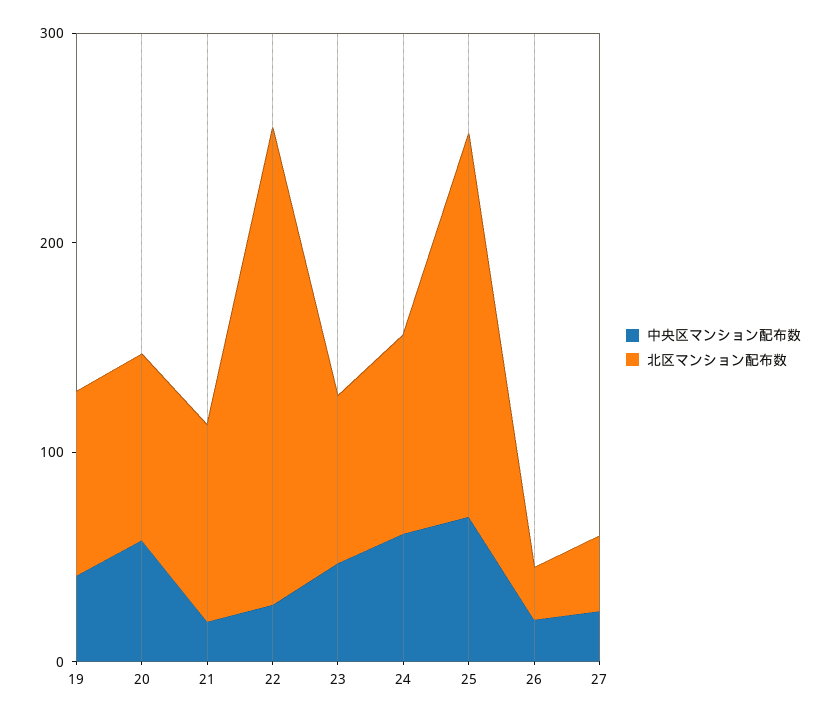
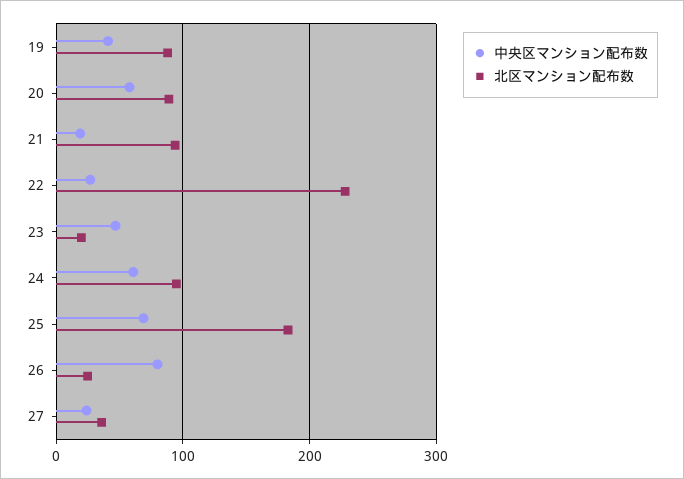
北区マンション配布数, 23: 80 -> 20
中央区マンション配布数, 26: 20 -> 80

